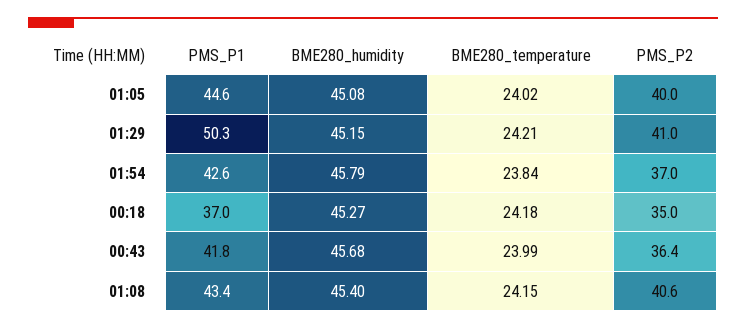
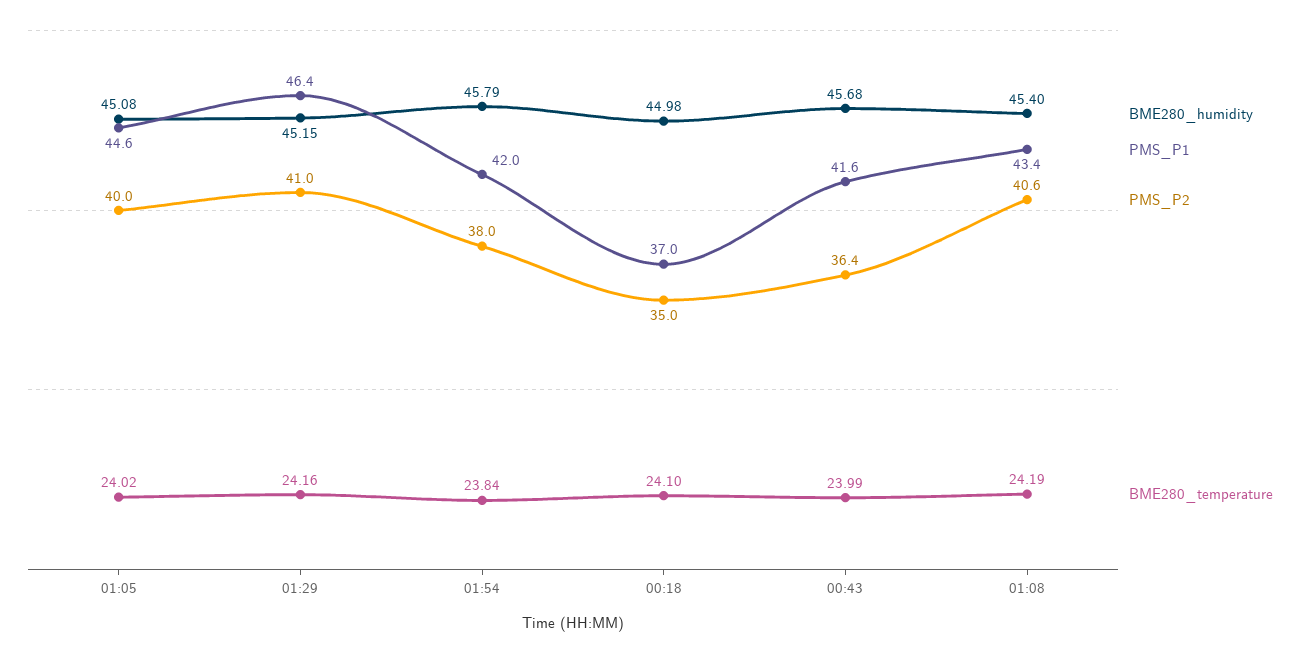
PMS_P1, 01:29: 50.3 -> 46.4
BME280_temperature, 01:29: 24.21 -> 24.16
PMS_P1, 01:54: 42.6 -> 42
PMS_P2, 01:54: 37 -> 38
BME280_humidity, 00:18: 45.27 -> 44.98
BME280_temperature, 00:18: 24.18 -> 24.1
PMS_P1, 00:43: 41.8 -> 41.6
BME280_temperature, 01:08: 24.15 -> 24.19

